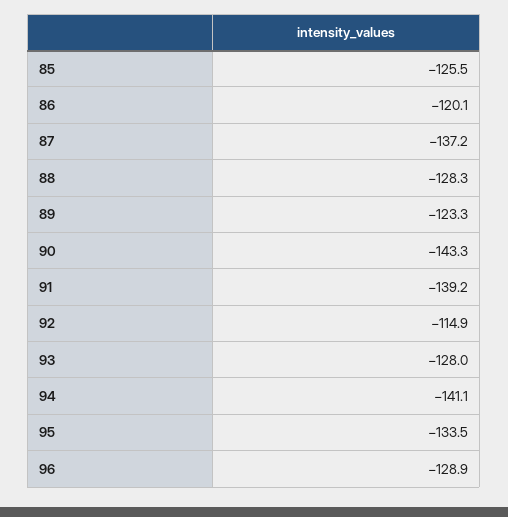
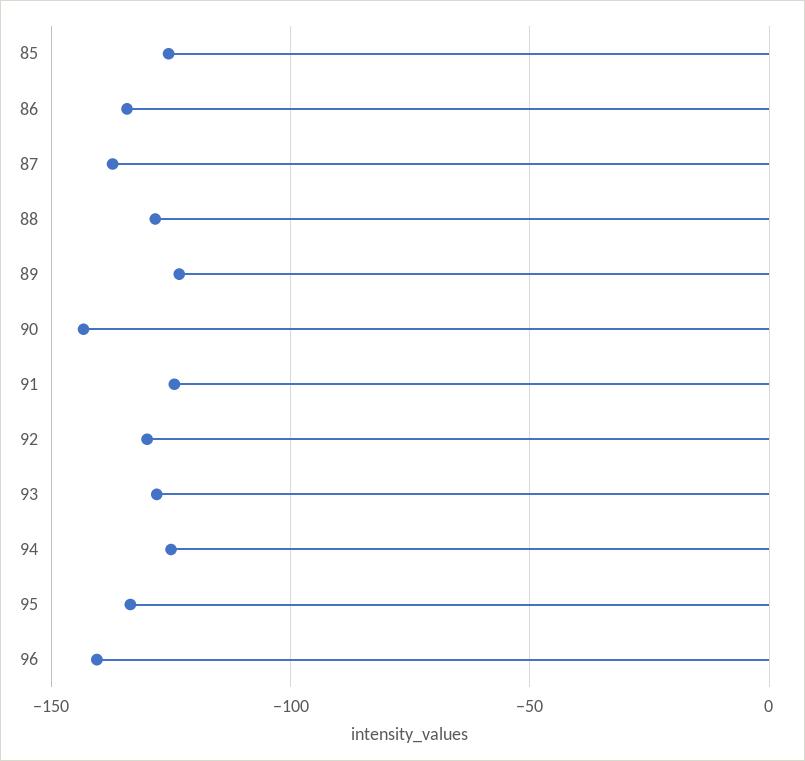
86: -120.1 -> -135
91: -139.2 -> -125
92: -114.9 -> -130
94: -141.1 -> -125
96: -128.9 -> -140

